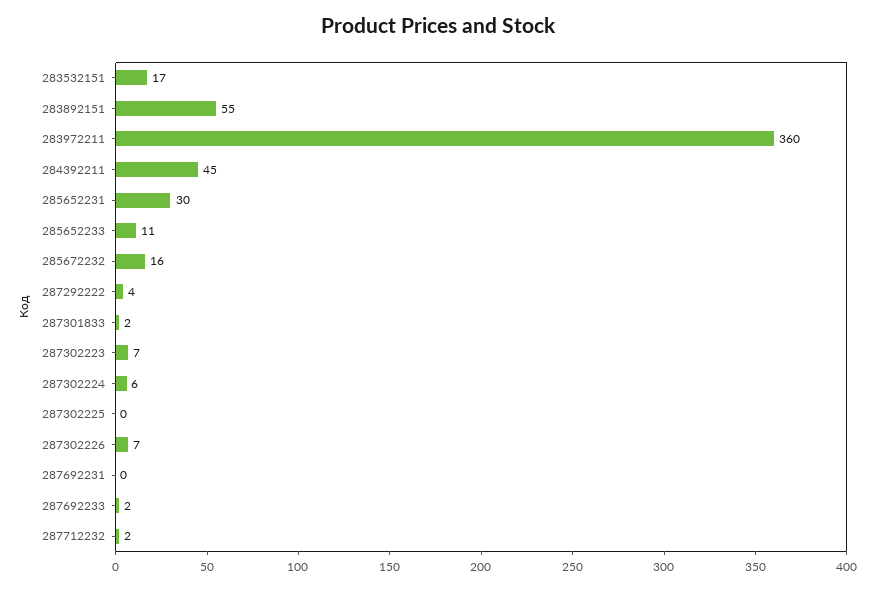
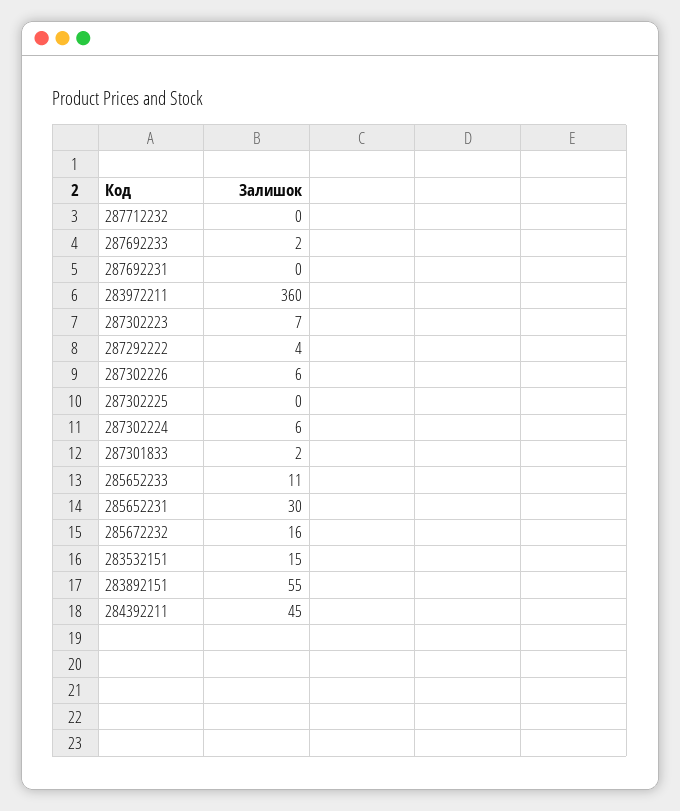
283532151: 17 -> 15
287302226: 7 -> 6
287712232: 2 -> 0

